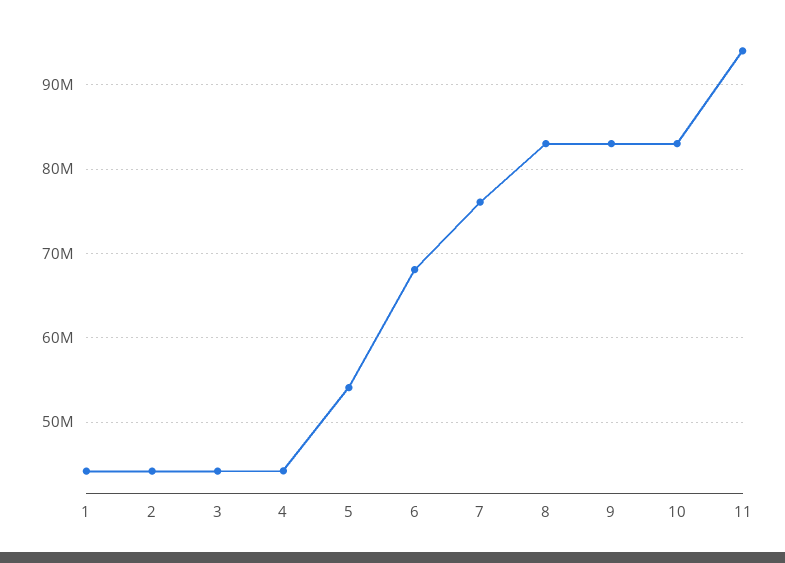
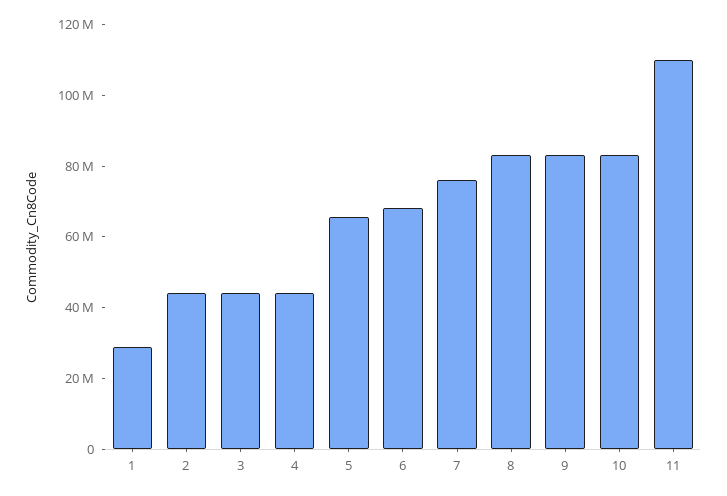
1: 44000000 -> 30000000
5: 54000000 -> 65000000
11: 94000000 -> 110000000

